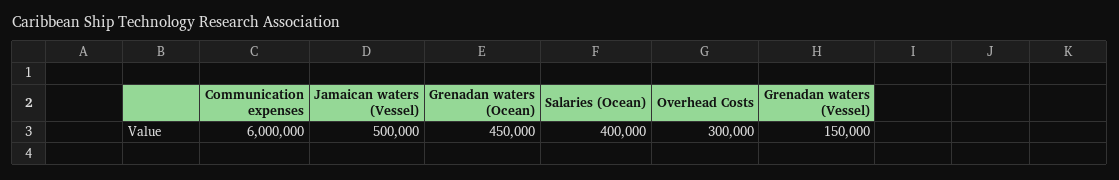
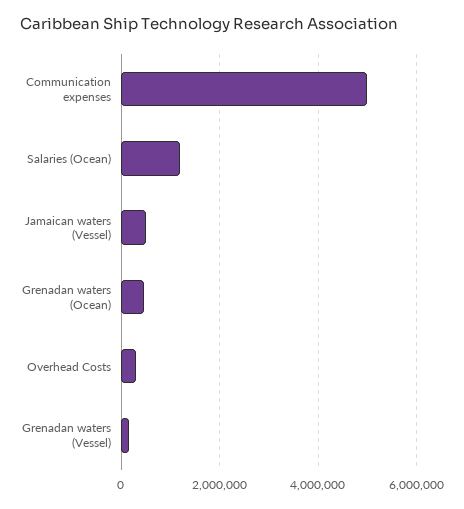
Communication expenses: 6000000 -> 5000000
Salaries (Ocean): 400000 -> 1200000

